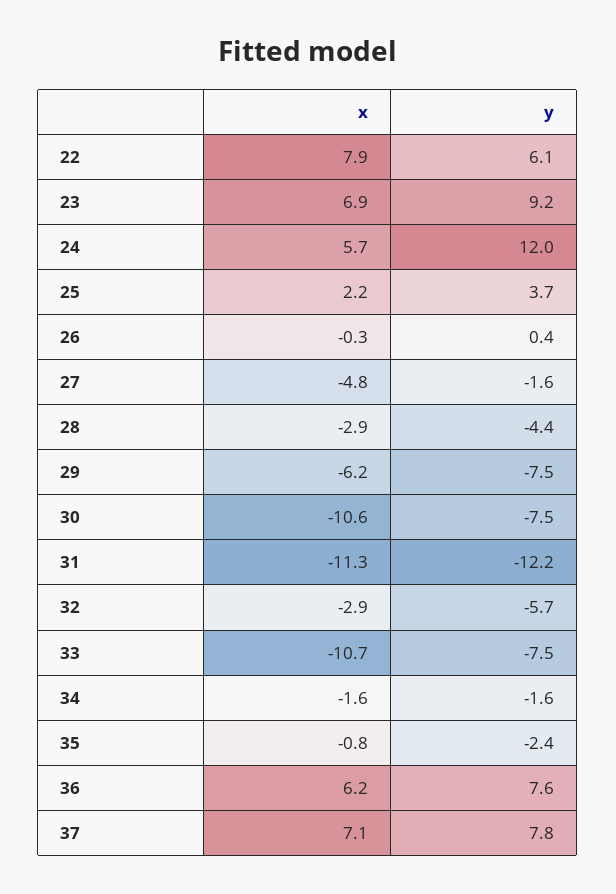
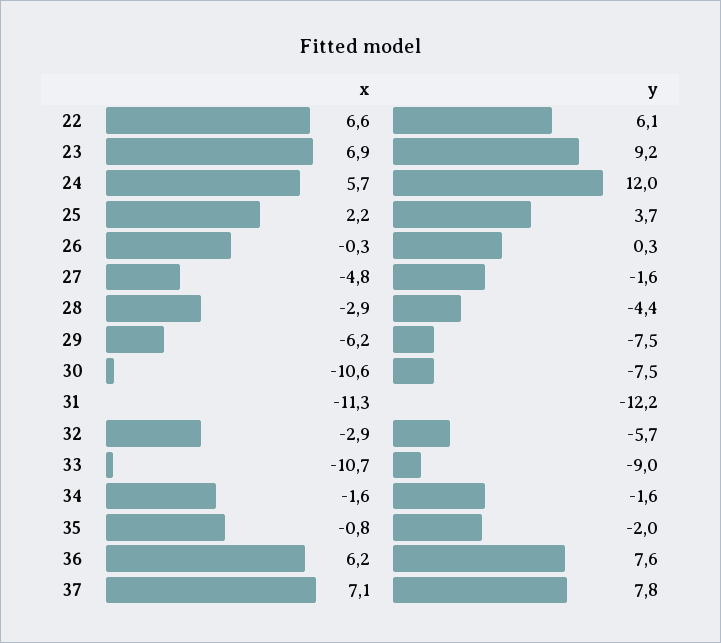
x, 22: 7.9 -> 6.6
y, 26: 0.4 -> 0.3
y, 33: -7.5 -> -9
y, 35: -2.4 -> -2

